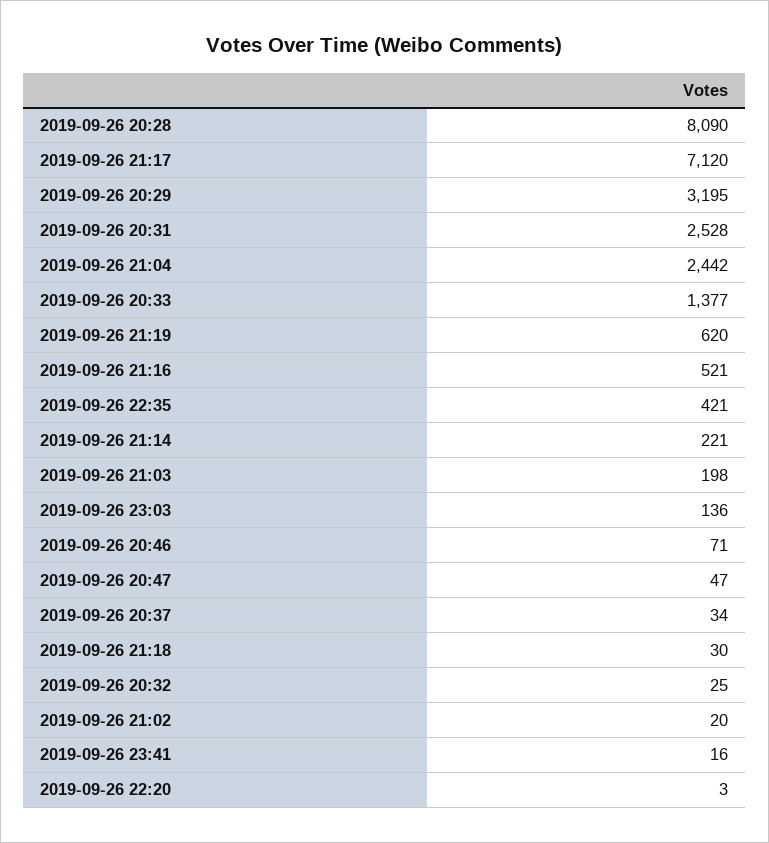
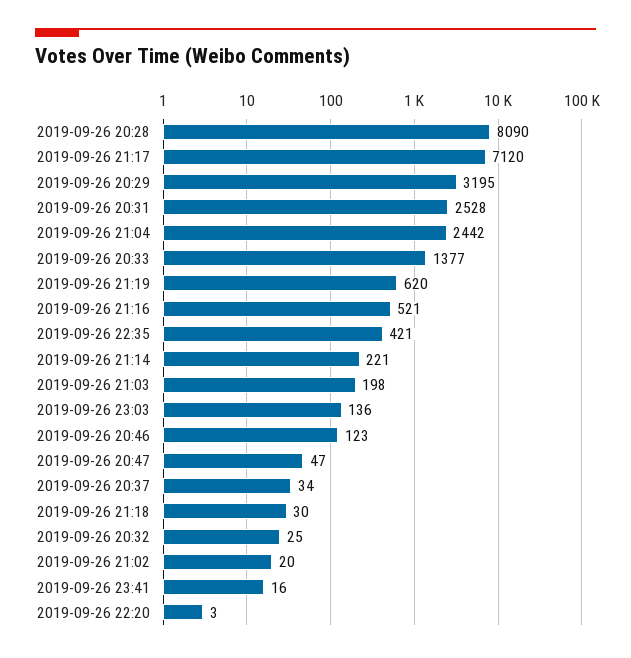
2019-09-26 20:46: 71 -> 123

